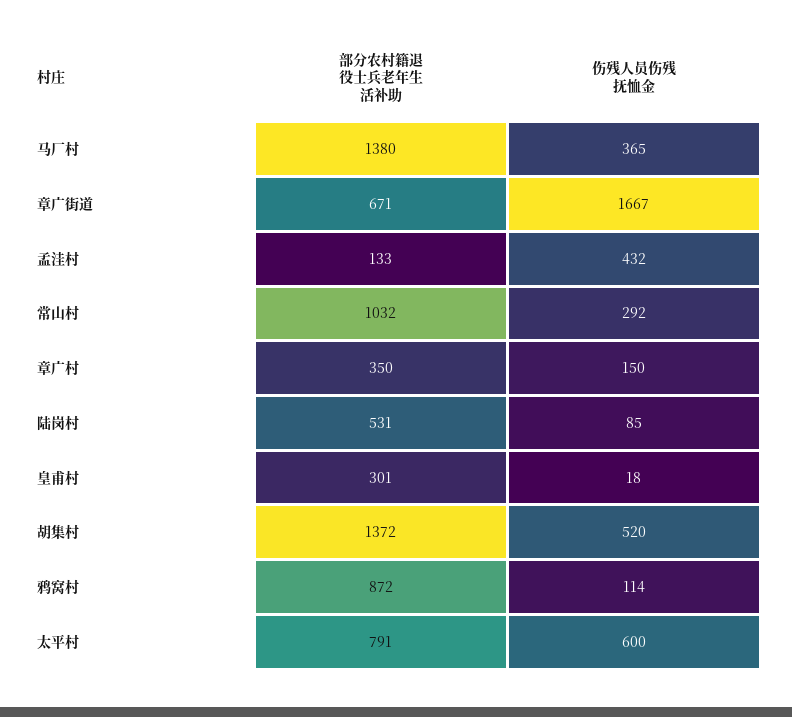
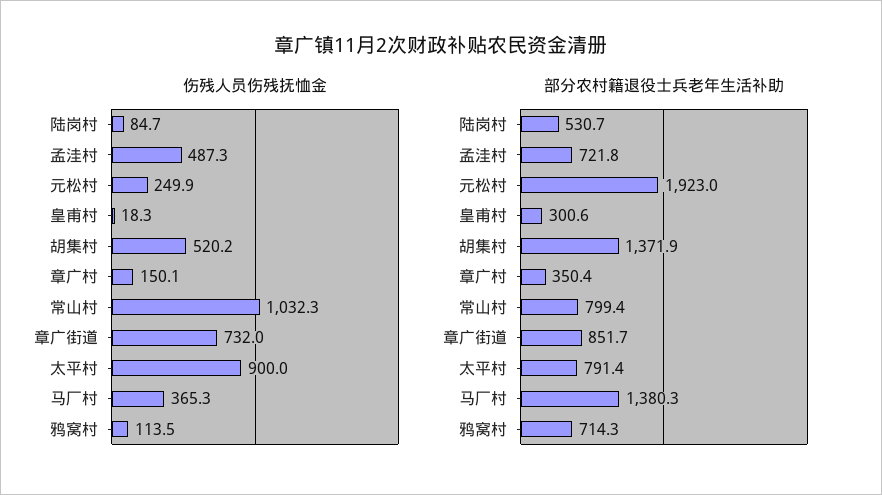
部分农村籍退役士兵老年生活补助, 章广街道: 671 -> 851.7
伤残人员伤残抚恤金, 章广街道: 1667 -> 732
部分农村籍退役士兵老年生活补助, 孟洼村: 133 -> 721.8
伤残人员伤残抚恤金, 孟洼村: 432 -> 487.3
部分农村籍退役士兵老年生活补助, 常山村: 1032 -> 799.4
伤残人员伤残抚恤金, 常山村: 292 -> 1032.3
部分农村籍退役士兵老年生活补助, 鸦窝村: 872 -> 714.3
伤残人员伤残抚恤金, 太平村: 600 -> 900
伤残人员伤残抚恤金, 元松村: none -> 249.9
部分农村籍退役士兵老年生活补助, 元松村: none -> 1923

